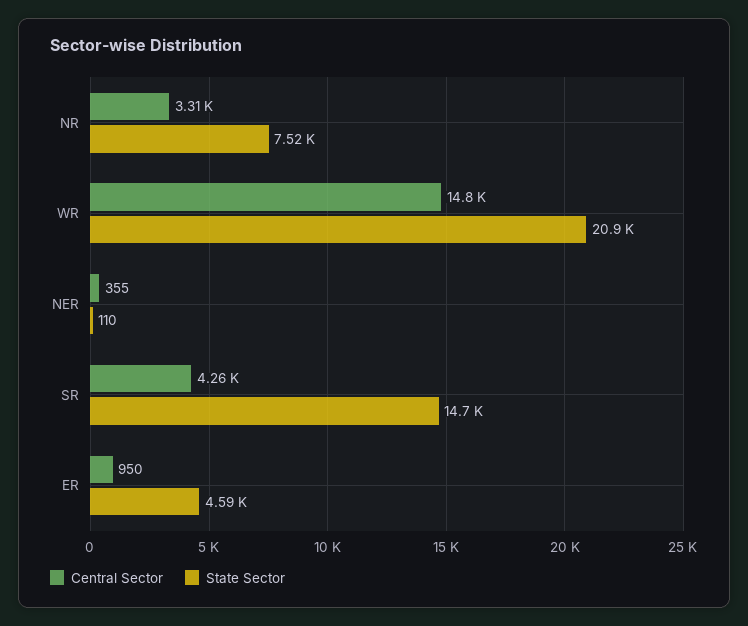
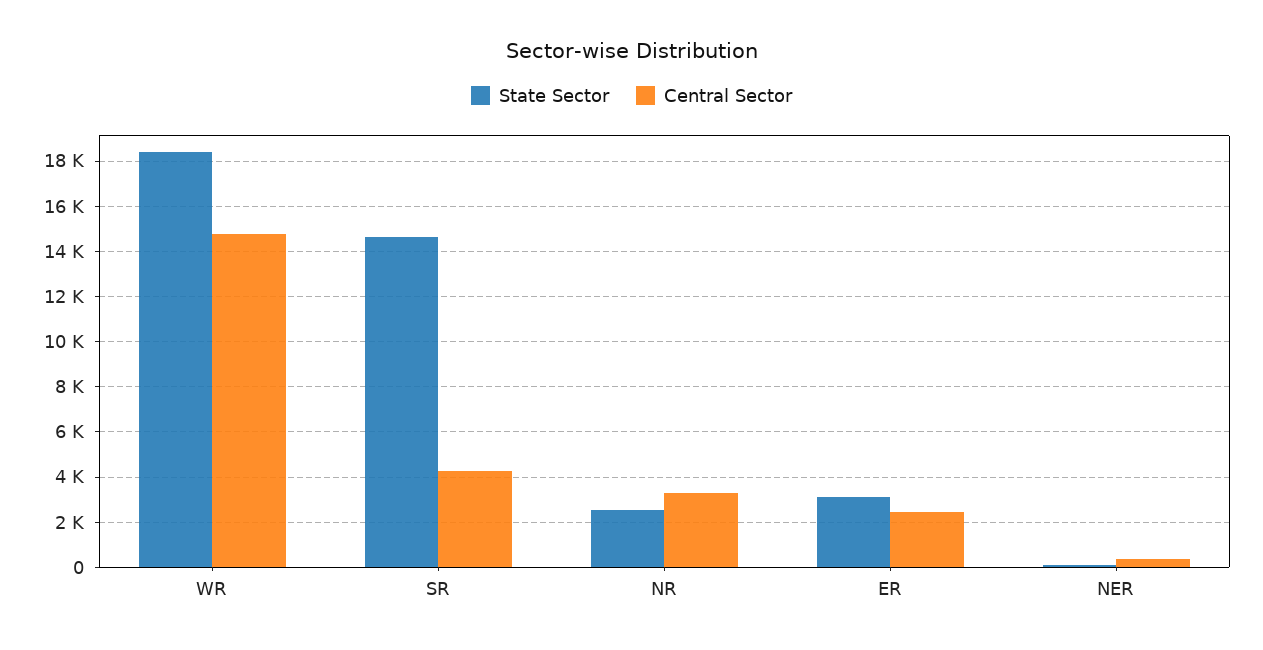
State Sector, NR: 7520 -> 2500
State Sector, WR: 20900 -> 18500
Central Sector, ER: 950 -> 2500
State Sector, ER: 4590 -> 3000

